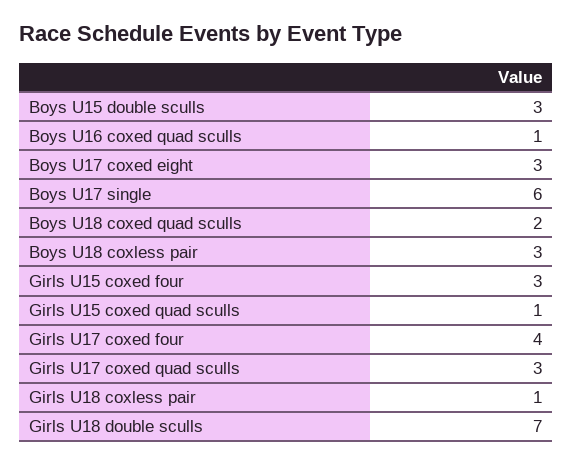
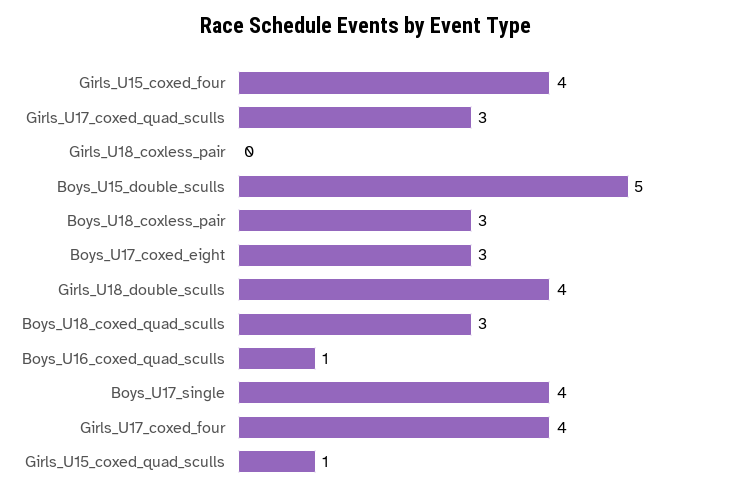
Boys U15 double sculls: 3 -> 5
Boys U17 single: 6 -> 4
Boys U18 coxed quad sculls: 2 -> 3
Girls U15 coxed four: 3 -> 4
Girls U18 coxless pair: 1 -> 0
Girls U18 double sculls: 7 -> 4

